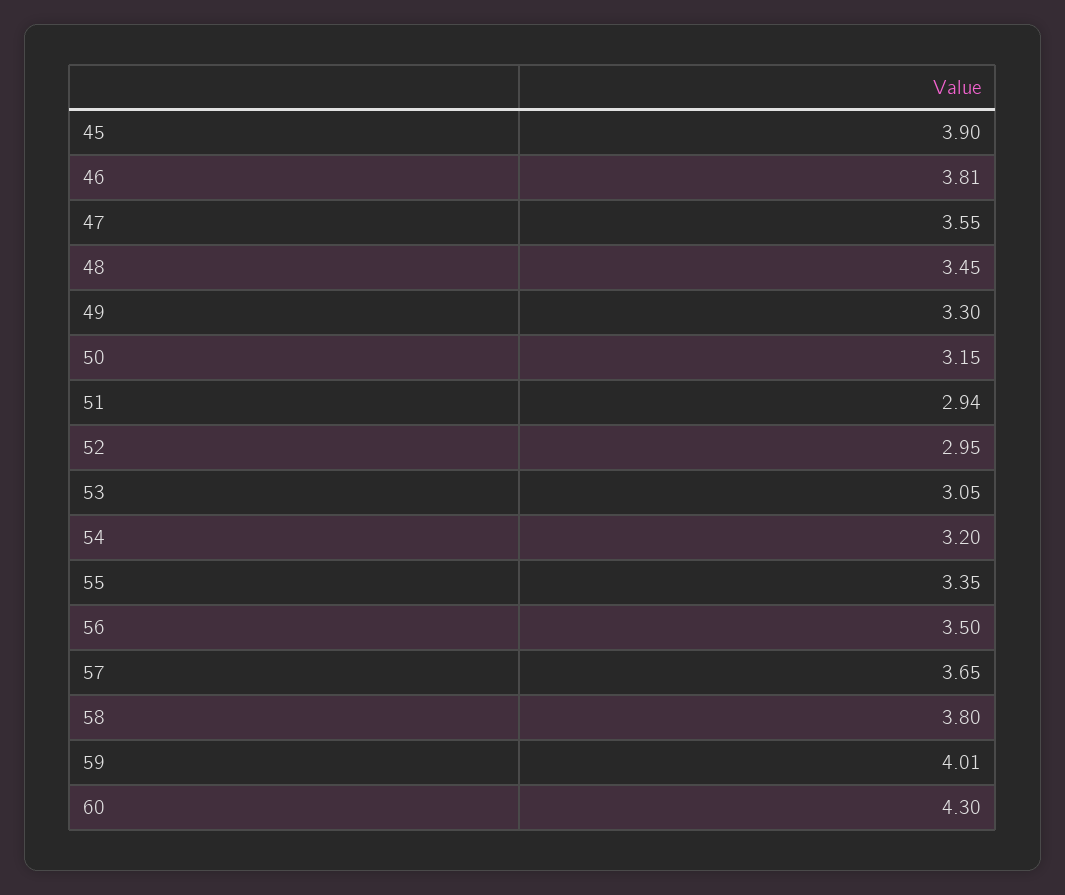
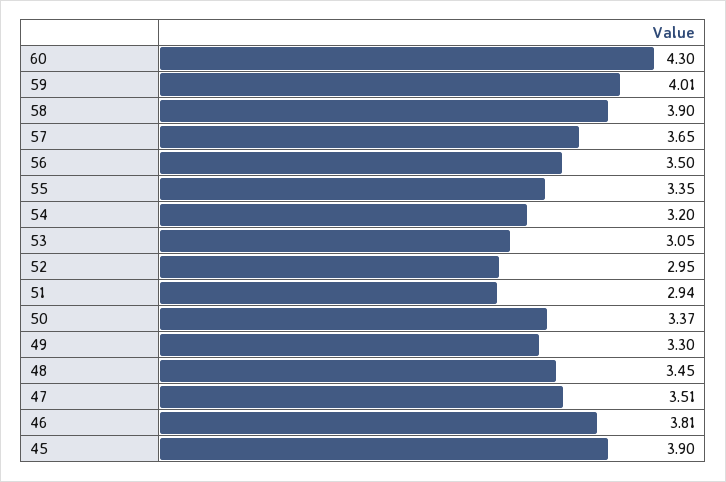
47: 3.55 -> 3.51
50: 3.15 -> 3.37
58: 3.8 -> 3.9

